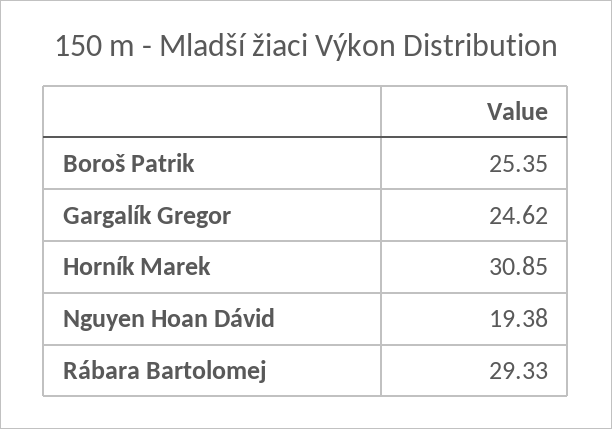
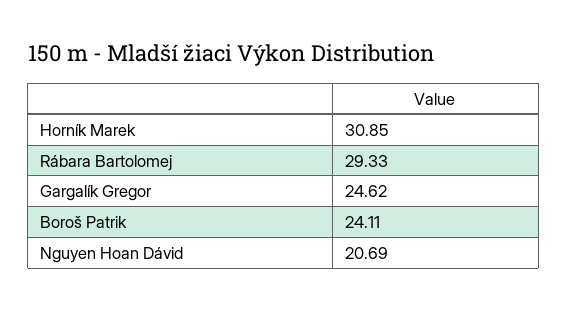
Boroš Patrik: 25.35 -> 24.11
Nguyen Hoan Dávid: 19.38 -> 20.69

